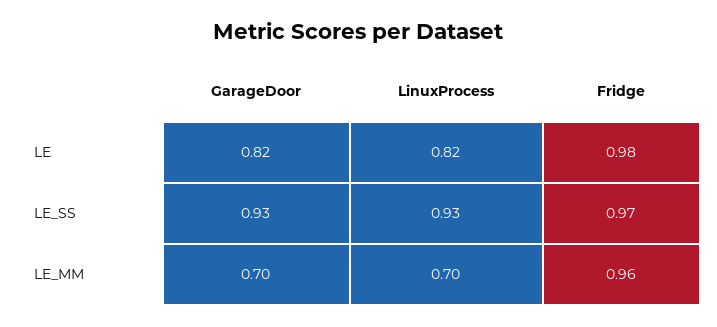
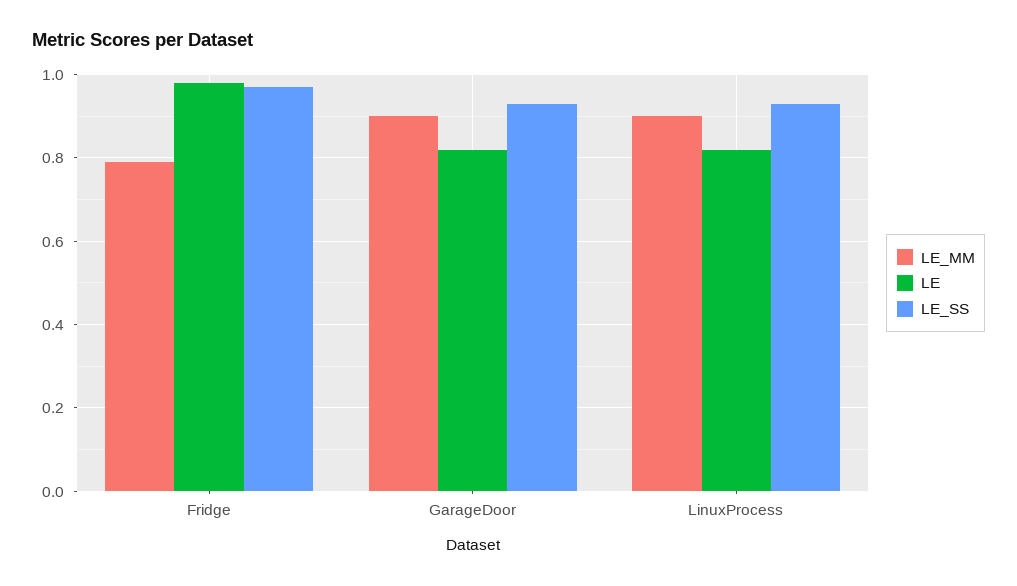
LE_MM, GarageDoor: 0.7 -> 0.9
LE_MM, LinuxProcess: 0.7 -> 0.9
LE_MM, Fridge: 0.96 -> 0.8

